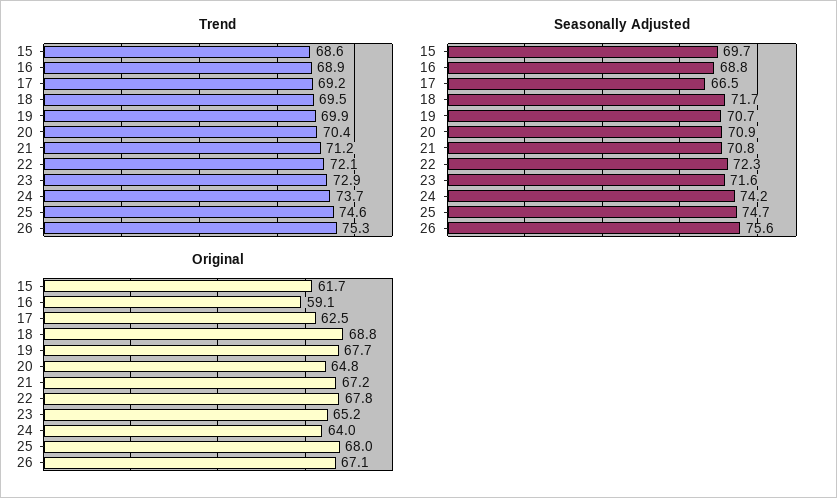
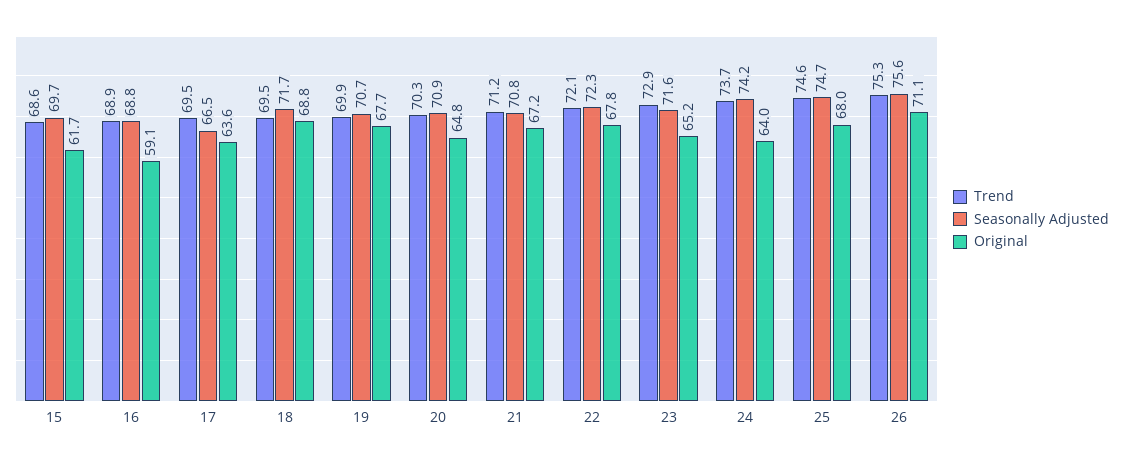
Trend, 17: 69.2 -> 69.5
Trend, 20: 70.4 -> 70.3
Original, 17: 62.5 -> 63.6
Original, 26: 67.1 -> 71.1

